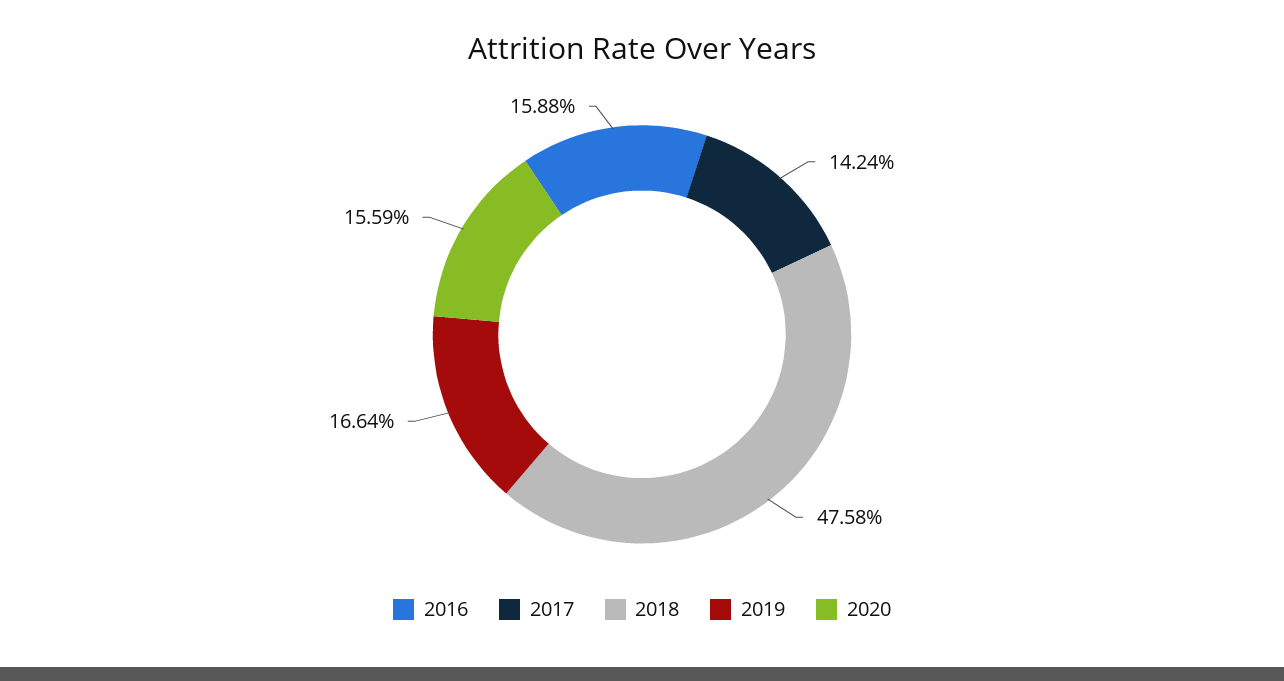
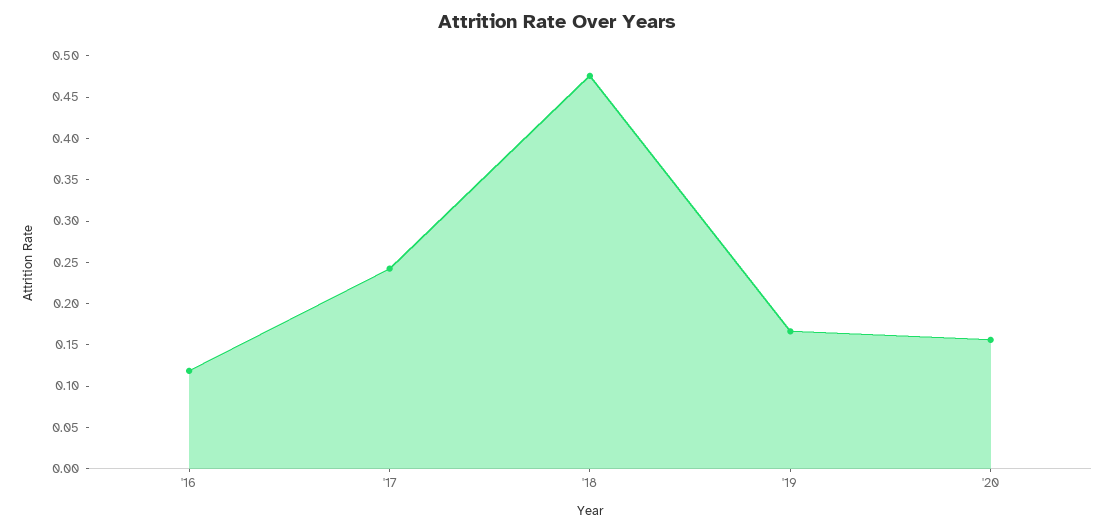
2016: 0.1588 -> 0.12
2017: 0.1424 -> 0.24

